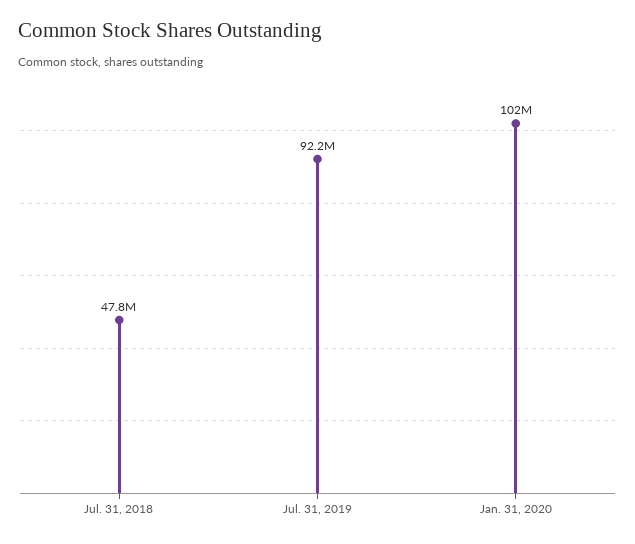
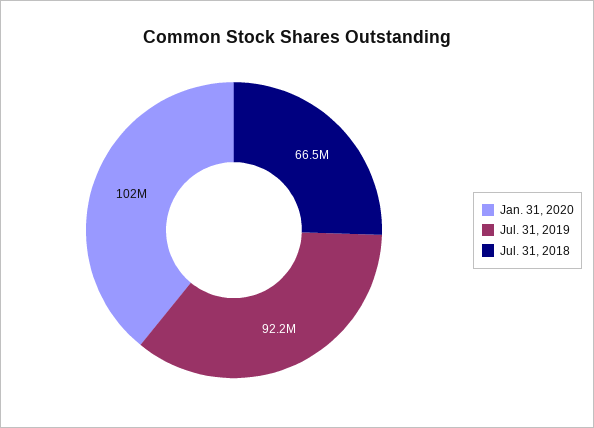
Jul. 31, 2018: 47800000 -> 66500000

